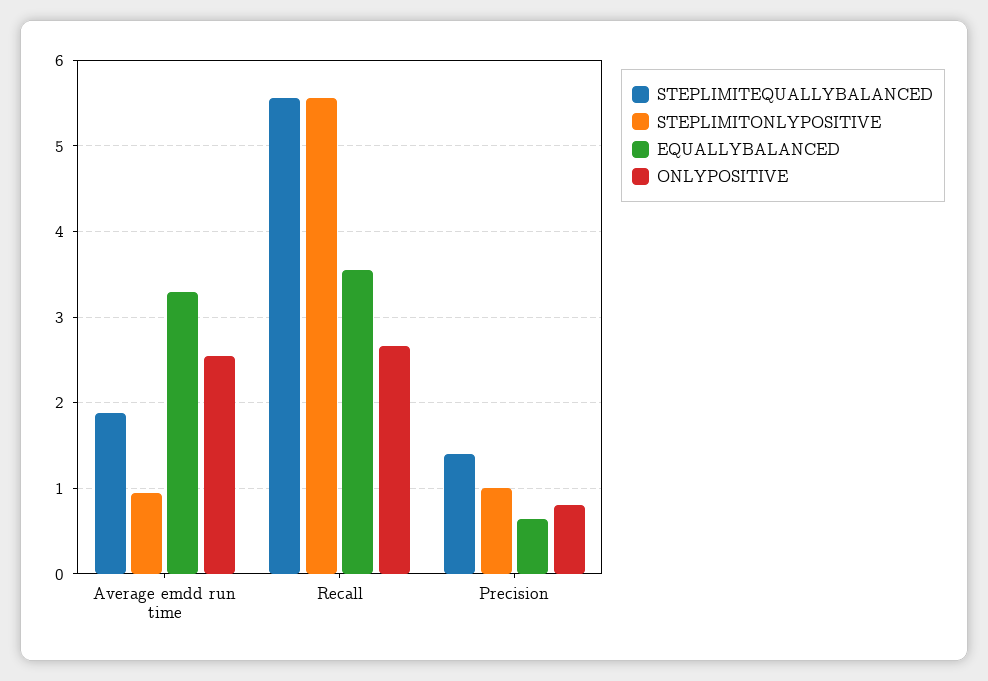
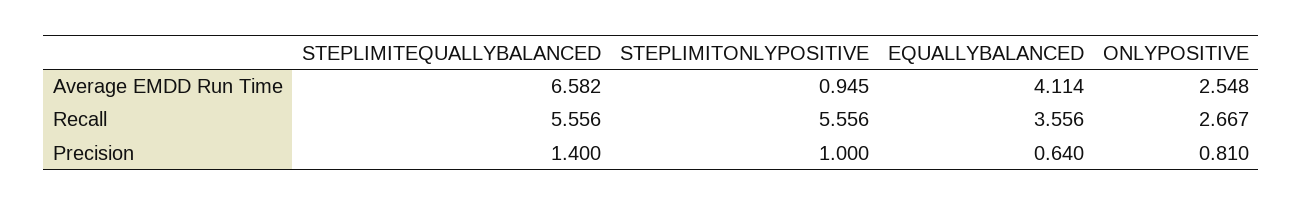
STEPLIMITEQUALLYBALANCED, Average emdd run time: 1.9 -> 6.582
EQUALLYBALANCED, Average emdd run time: 3.3 -> 4.114

